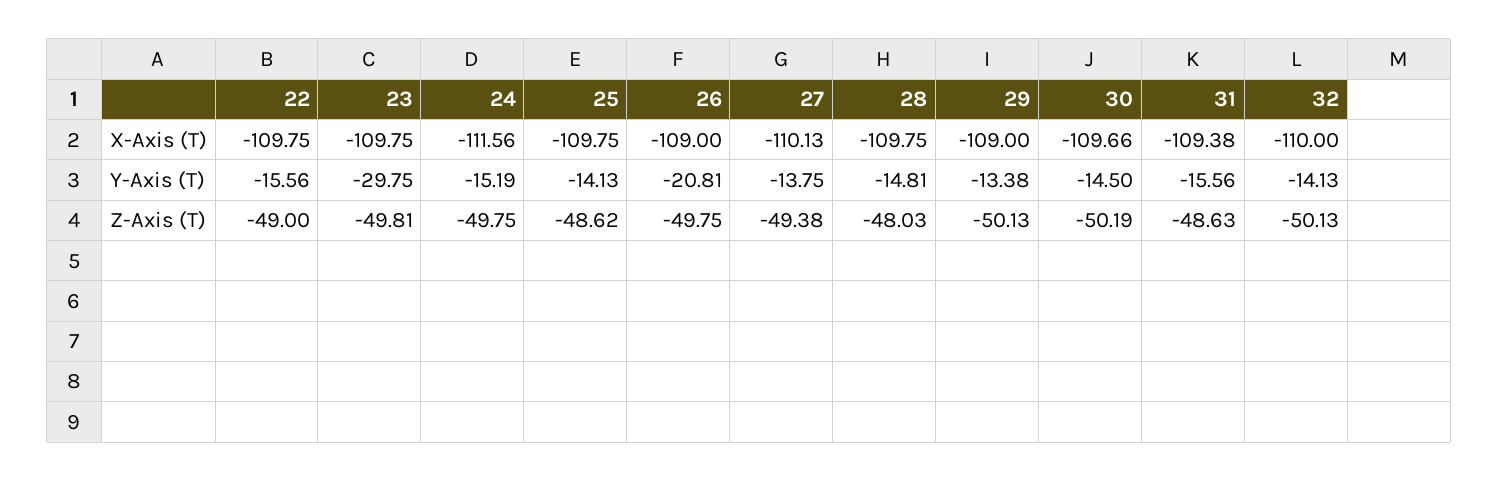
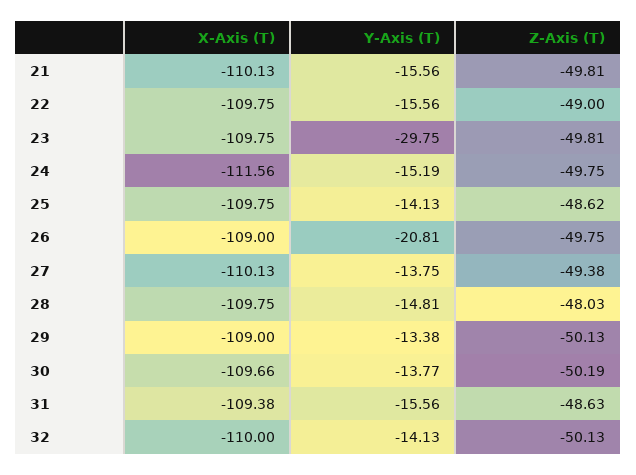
30, Y-Axis (T): -14.5 -> -13.77
21, X-Axis (T): none -> -110.13
21, Y-Axis (T): none -> -15.56
21, Z-Axis (T): none -> -49.81

